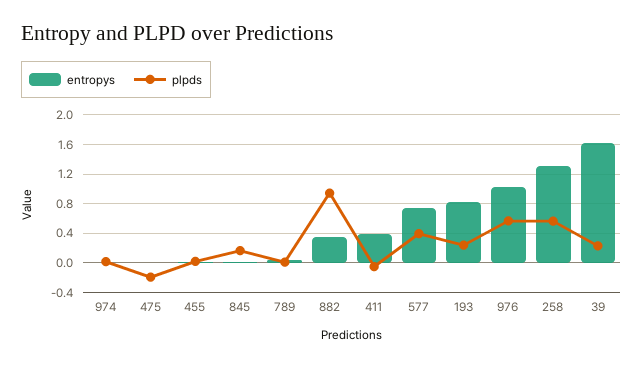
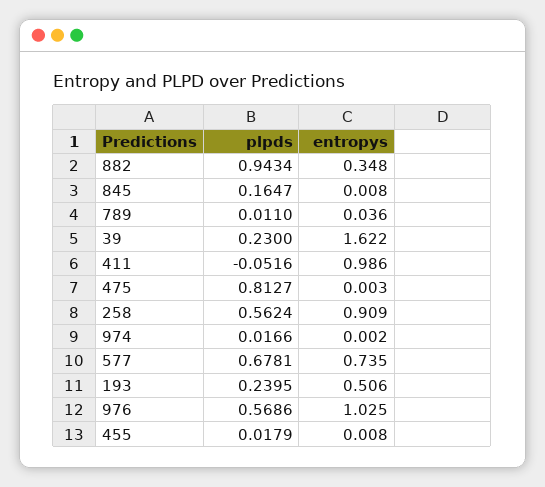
plpds, 475: -0.2 -> 0.8127
entropys, 411: 0.4 -> 0.986
plpds, 577: 0.4 -> 0.6781
entropys, 193: 0.8 -> 0.506
entropys, 258: 1.3 -> 0.909

